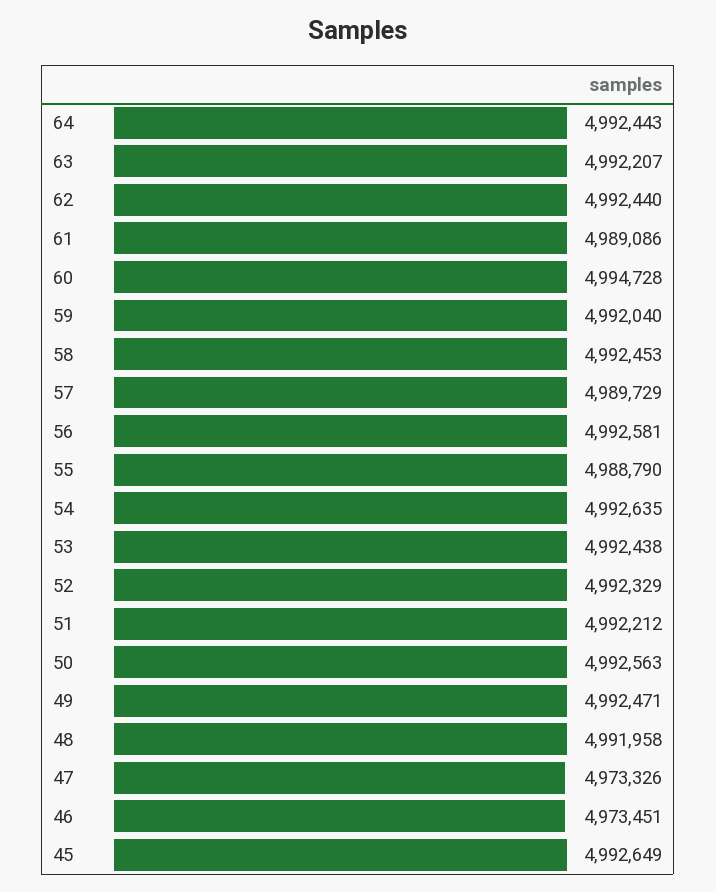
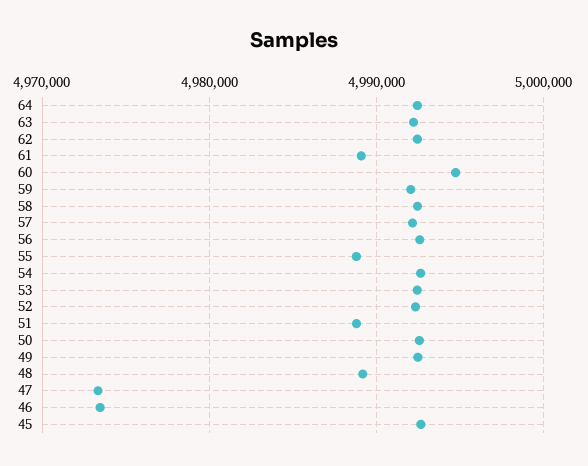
57: 4989729 -> 4992000
51: 4992212 -> 4989000
48: 4991958 -> 4989000

